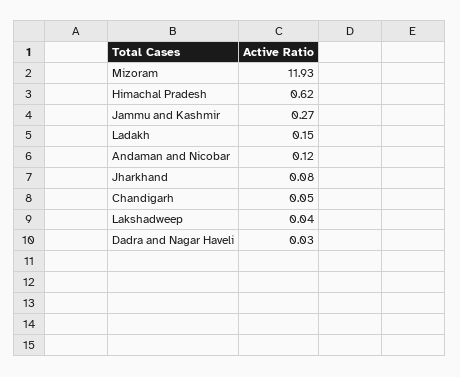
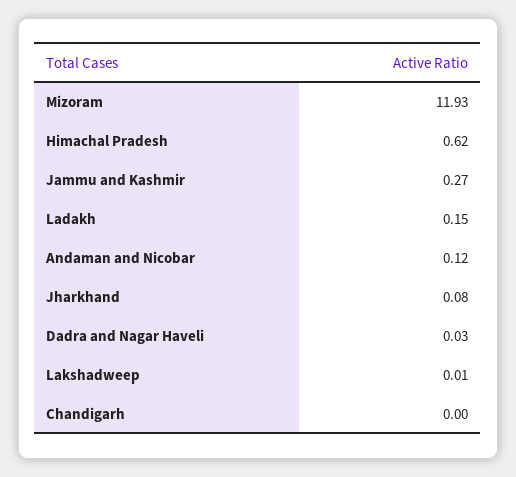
Chandigarh: 0.05 -> 0
Lakshadweep: 0.04 -> 0.01

